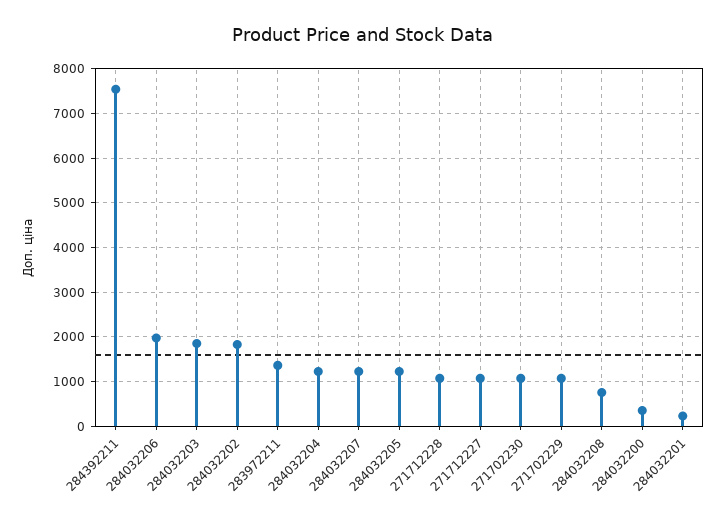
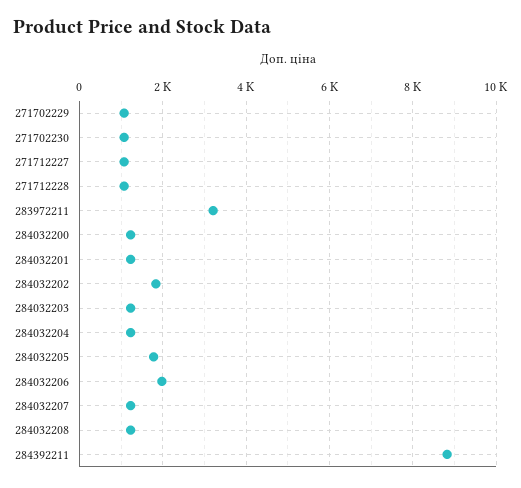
284392211: 7600 -> 8800
284032203: 1800 -> 1200
283972211: 1400 -> 3200
284032205: 1200 -> 1800
284032208: 800 -> 1200
284032200: 400 -> 1200
284032201: 200 -> 1200

